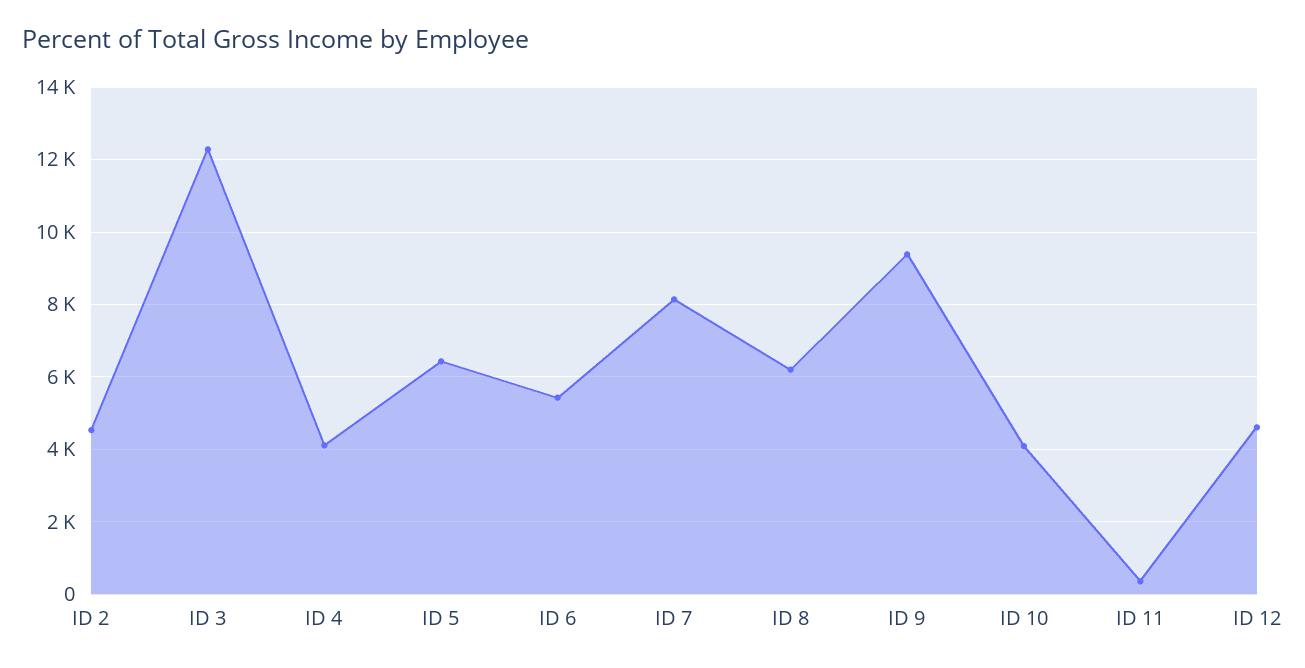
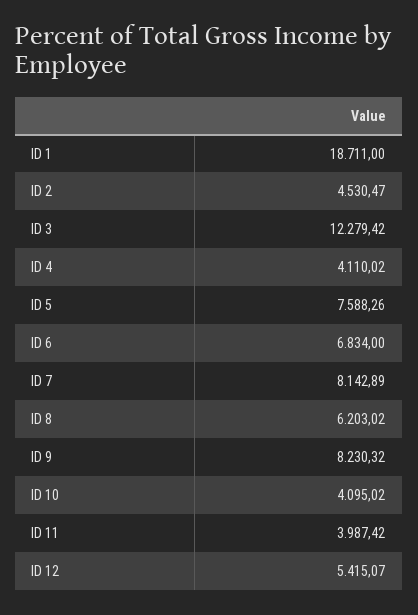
ID 5: 6400 -> 7588.26
ID 6: 5400 -> 6834
ID 9: 9400 -> 8230.32
ID 11: 400 -> 3987.42
ID 12: 4600 -> 5415.07
ID 1: none -> 18711

